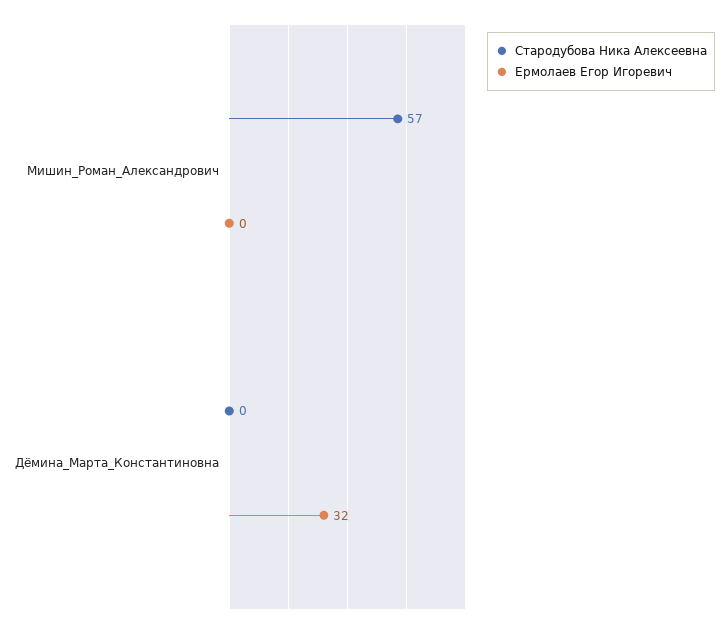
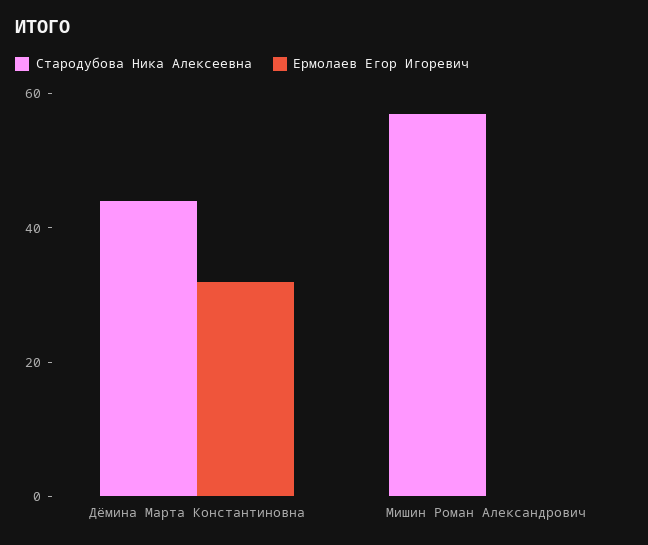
Стародубова Ника Алексеевна, Дёмина_Марта_Константиновна: 0 -> 45

